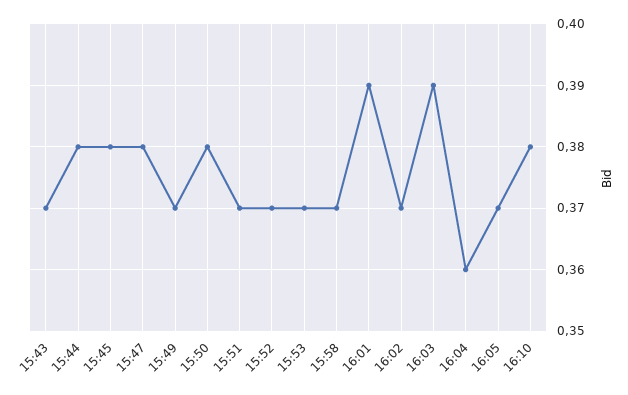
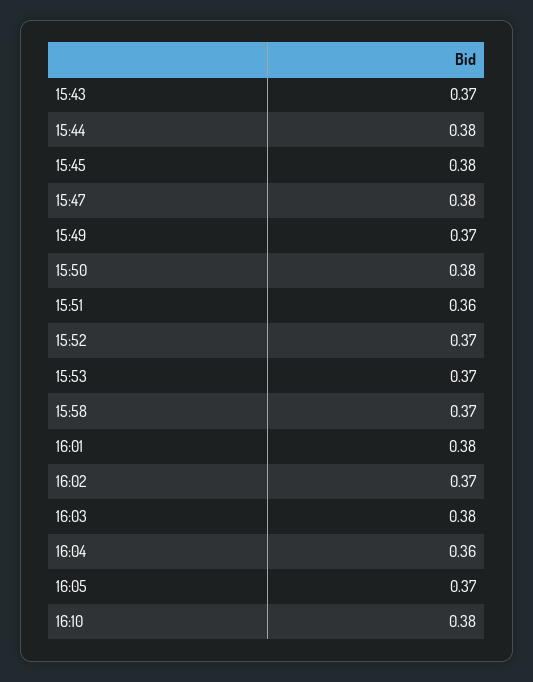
15:51: 0.37 -> 0.36
16:01: 0.39 -> 0.38
16:03: 0.39 -> 0.38

